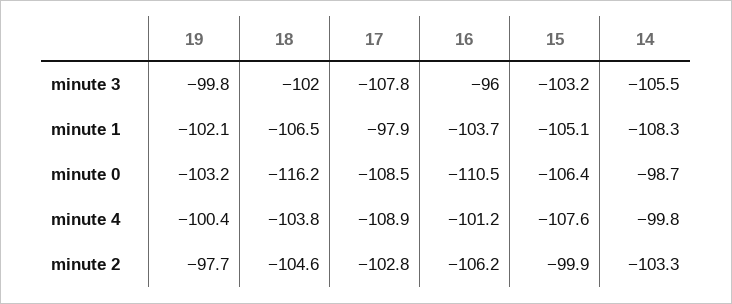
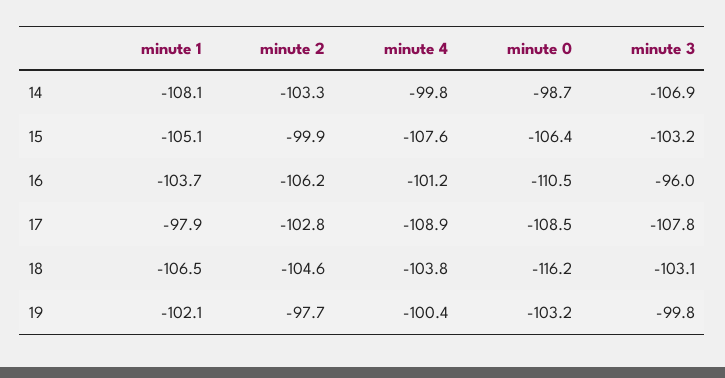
18, minute 3: -102 -> -103.1
14, minute 3: -105.5 -> -106.9
14, minute 1: -108.3 -> -108.1

